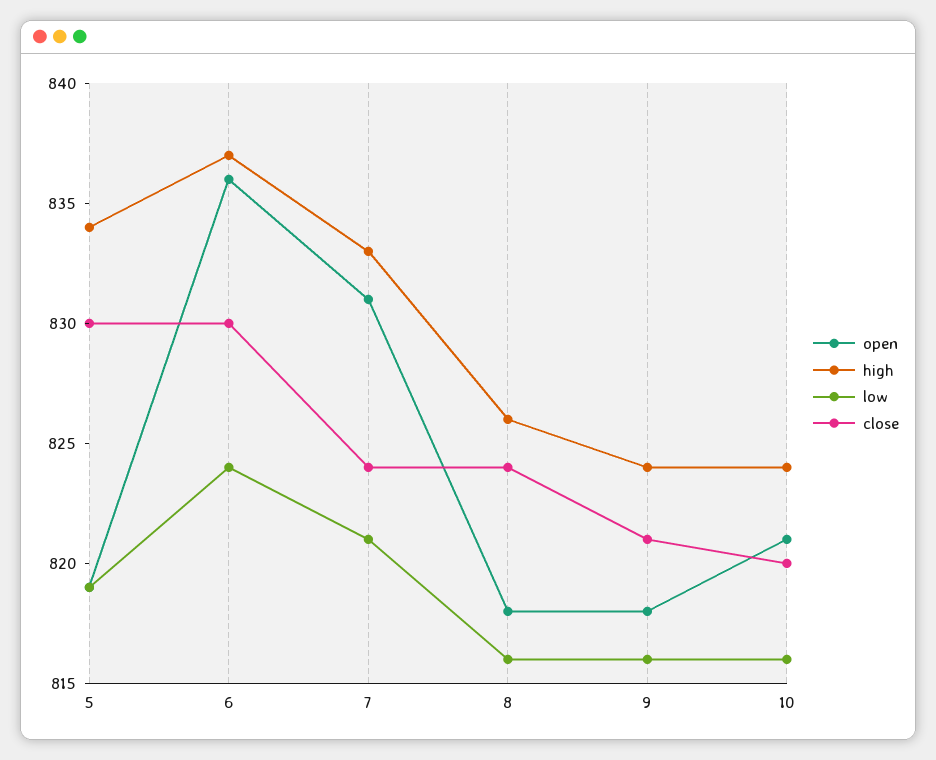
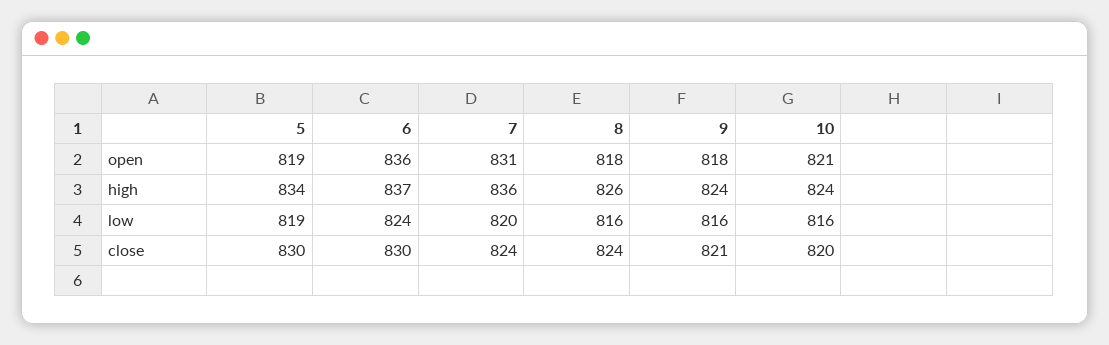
high, 7: 833 -> 836
low, 7: 821 -> 820

